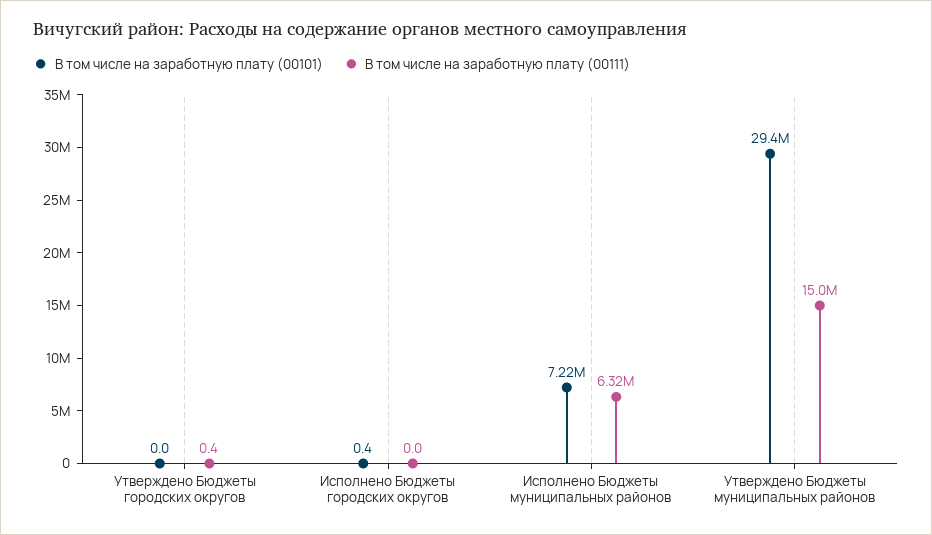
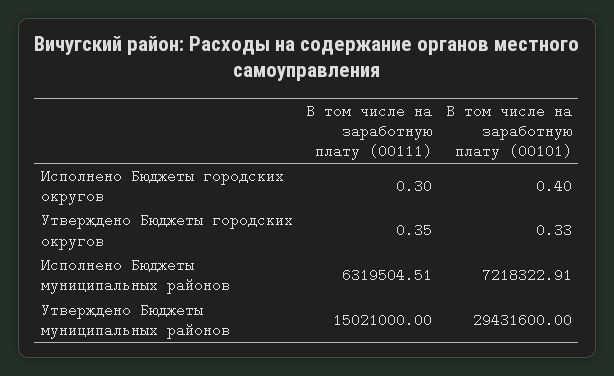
В том числе на заработную плату (00101), Утверждено Бюджеты городских округов: 0 -> 0.33
В том числе на заработную плату (00111), Исполнено Бюджеты городских округов: 0 -> 0.3

